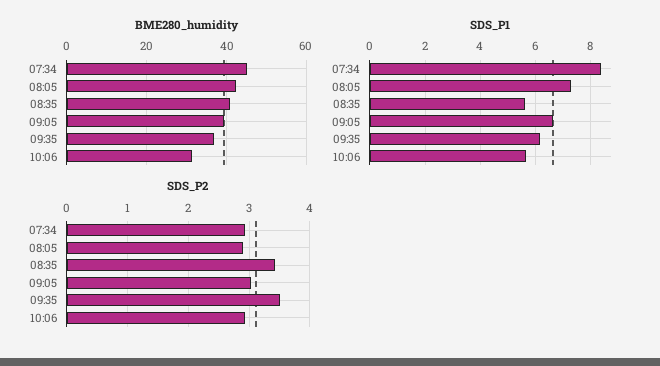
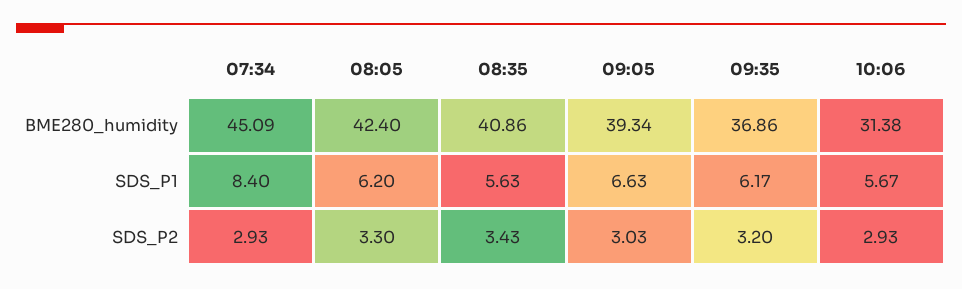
SDS_P1, 08:05: 7.25 -> 6.2
SDS_P2, 08:05: 2.9 -> 3.3
SDS_P2, 09:35: 3.5 -> 3.2

